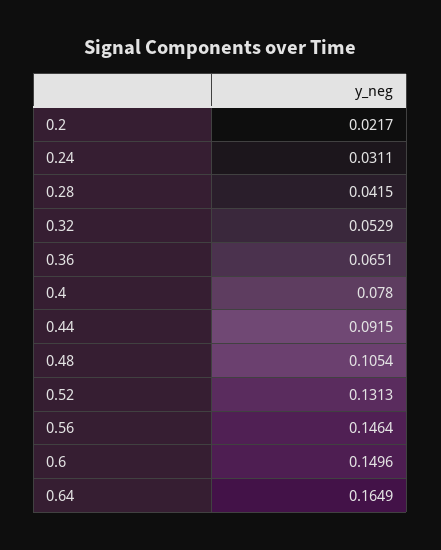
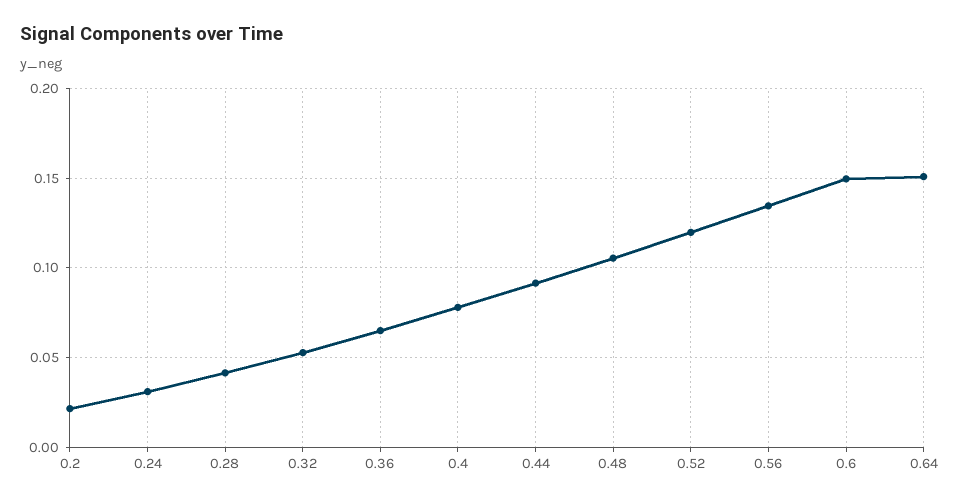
0.52: 0.1313 -> 0.12
0.56: 0.1464 -> 0.135
0.64: 0.1649 -> 0.15

